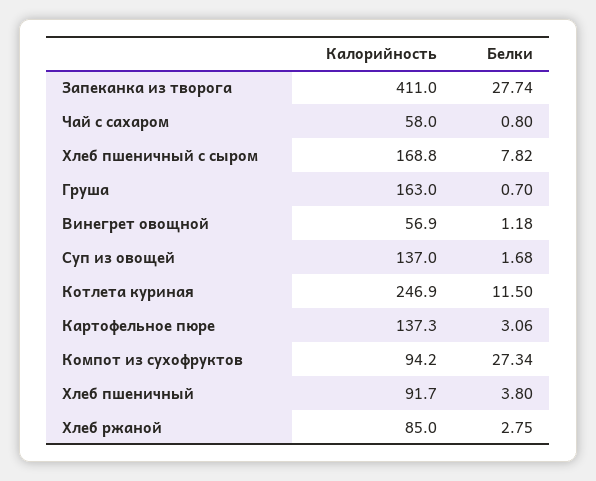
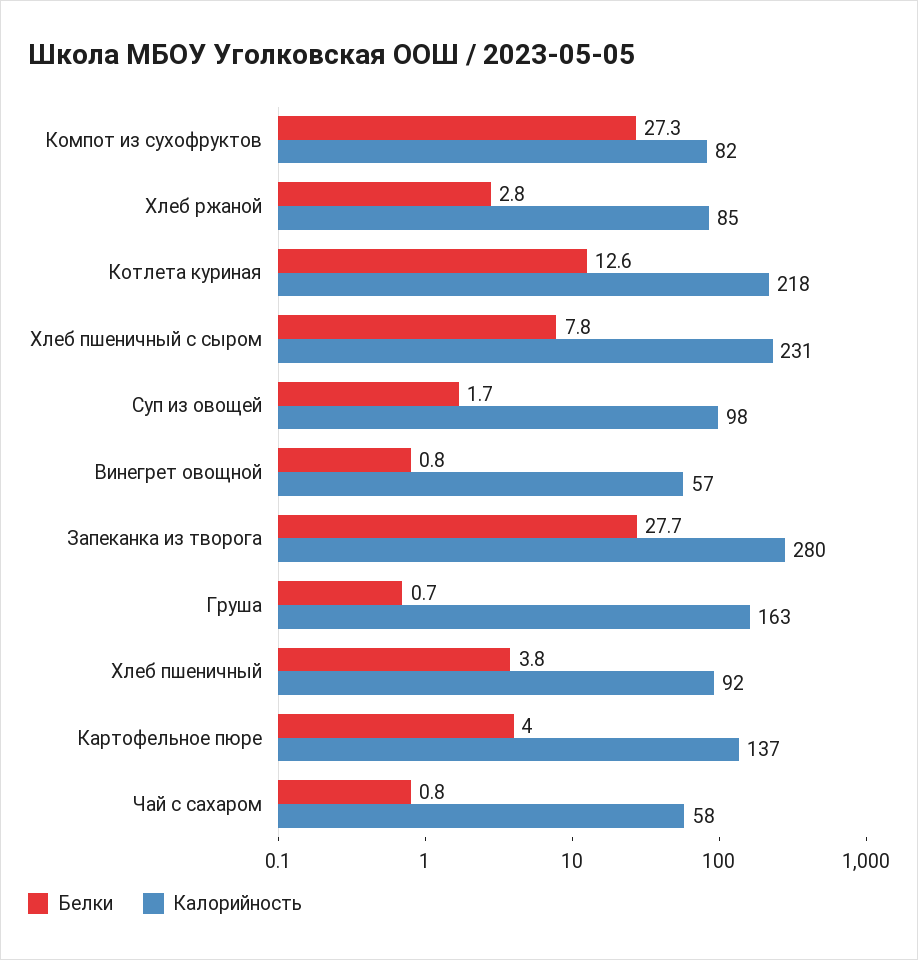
Калорийность, Запеканка из творога: 411 -> 280
Калорийность, Хлеб пшеничный с сыром: 168.8 -> 231
Белки, Винегрет овощной: 1.18 -> 0.8
Калорийность, Суп из овощей: 137 -> 98
Калорийность, Котлета куриная: 246.9 -> 218
Белки, Котлета куриная: 11.5 -> 12.6
Белки, Картофельное пюре: 3.06 -> 4
Калорийность, Компот из сухофруктов: 94.2 -> 82

